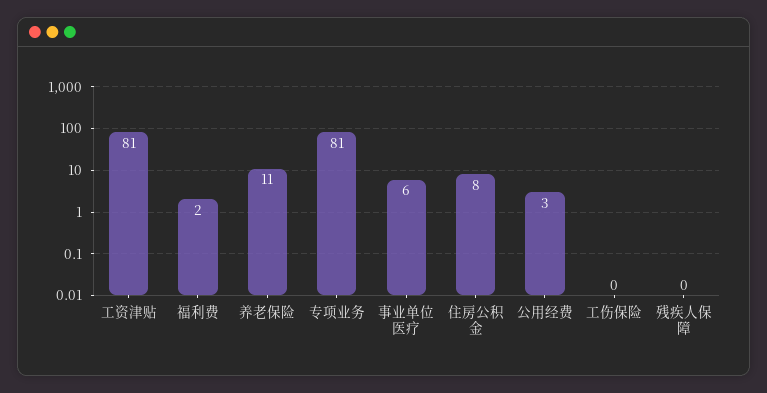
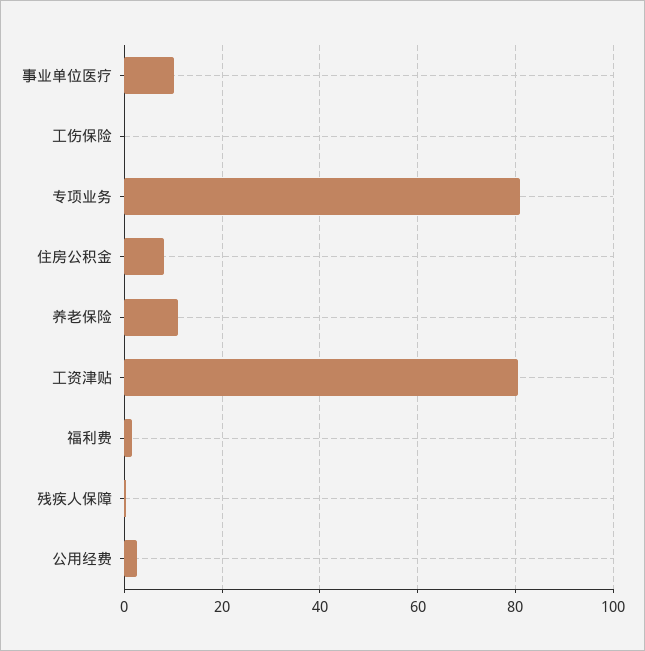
事业单位医疗: 6 -> 10

